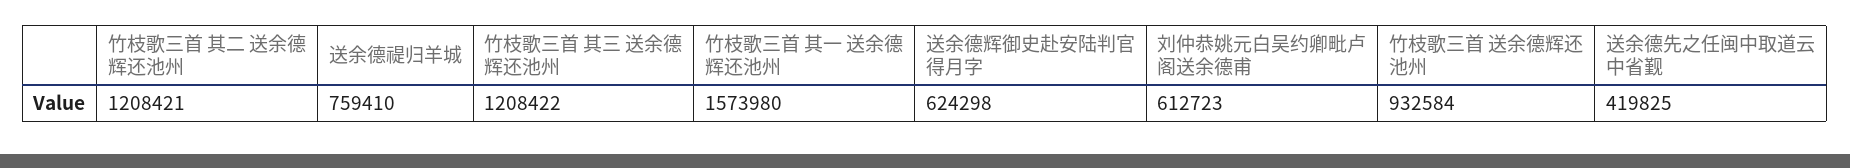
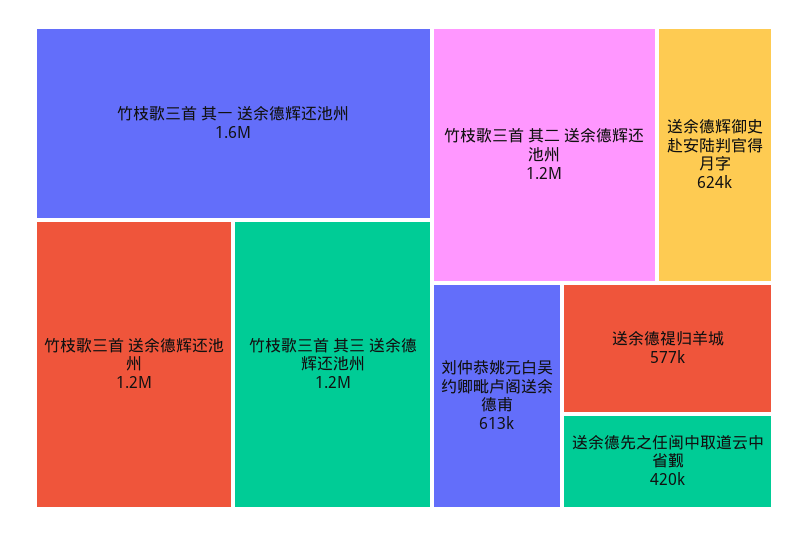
送余德禔归羊城: 759410 -> 577000
竹枝歌三首 送余德辉还池州: 932584 -> 1200000

